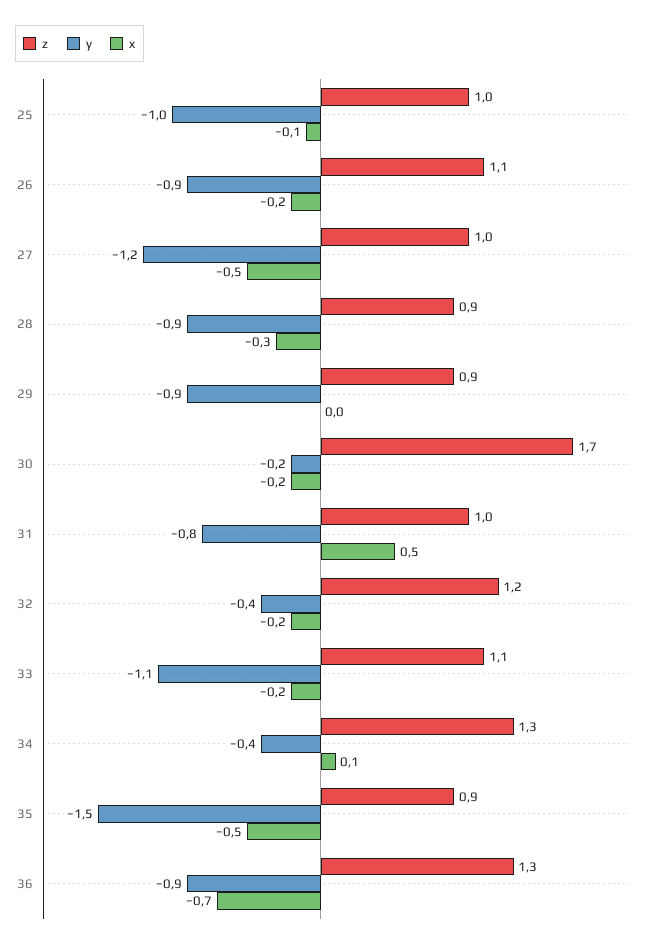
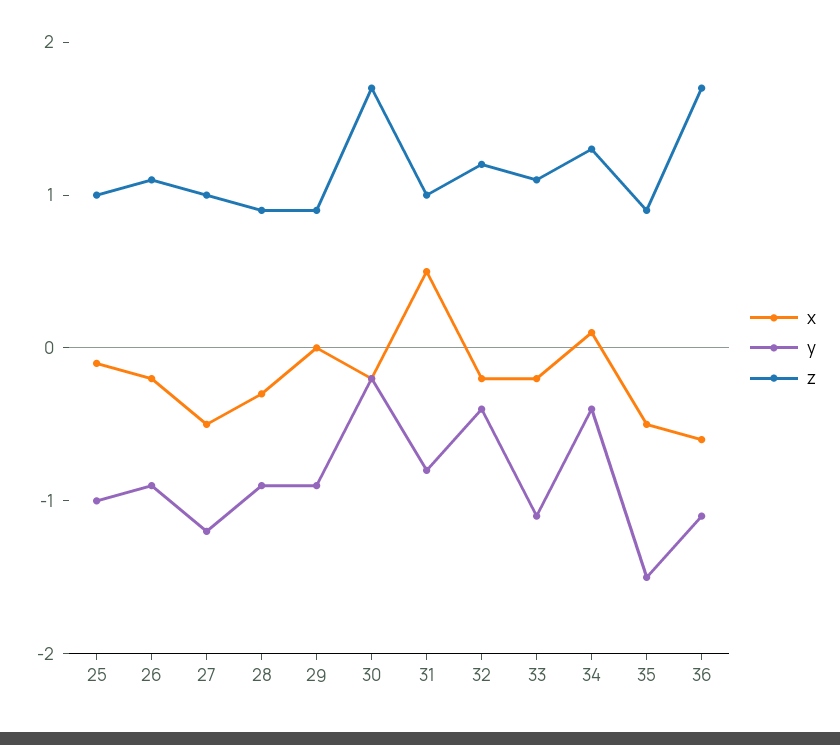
z, 36: 1.3 -> 1.7
y, 36: -0.9 -> -1.1
x, 36: -0.7 -> -0.6

